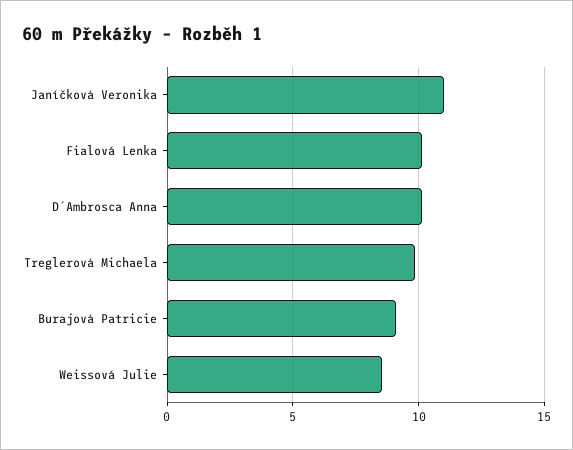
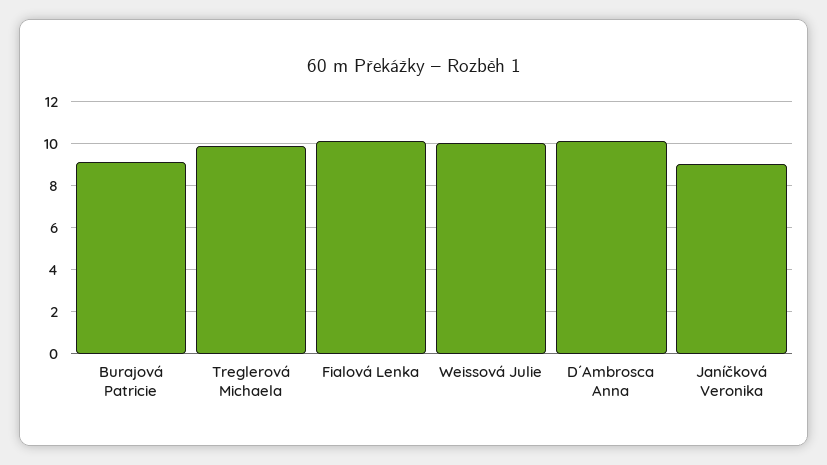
Janíčková Veronika: 11 -> 9
Weissová Julie: 8.5 -> 10

